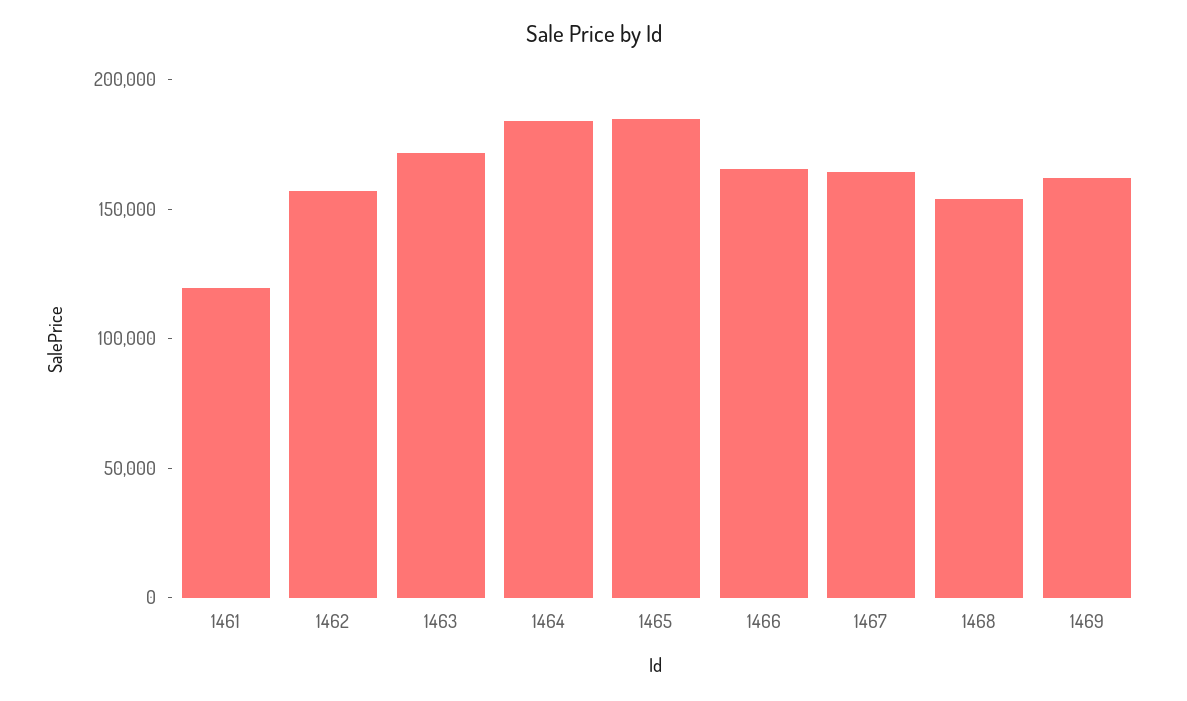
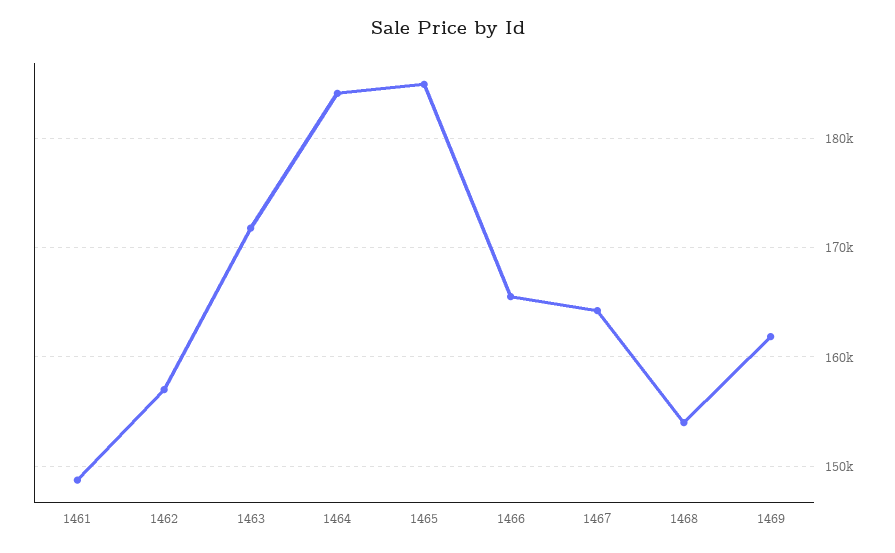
1461: 120000 -> 149000

